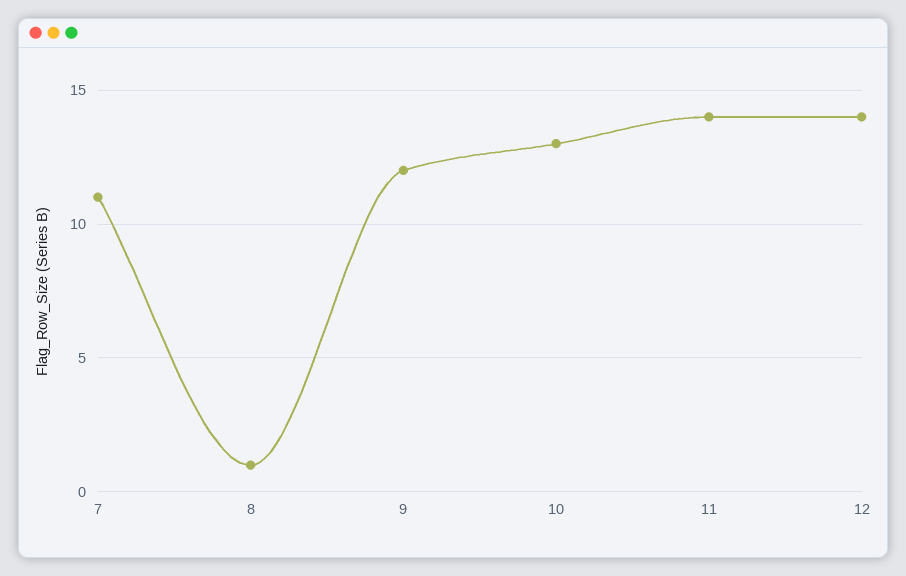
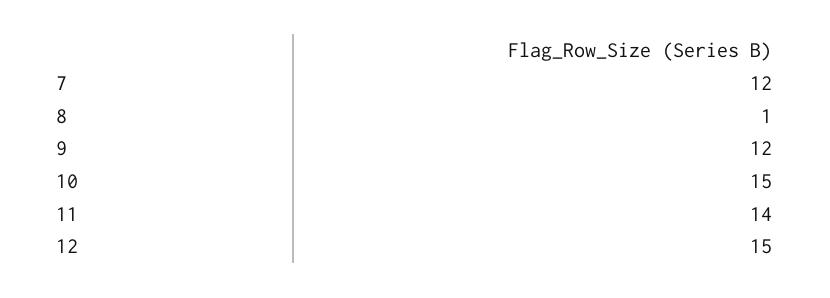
7: 11 -> 12
10: 13 -> 15
12: 14 -> 15

